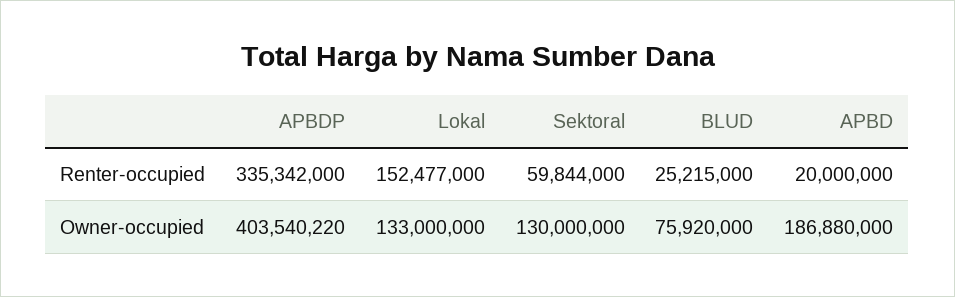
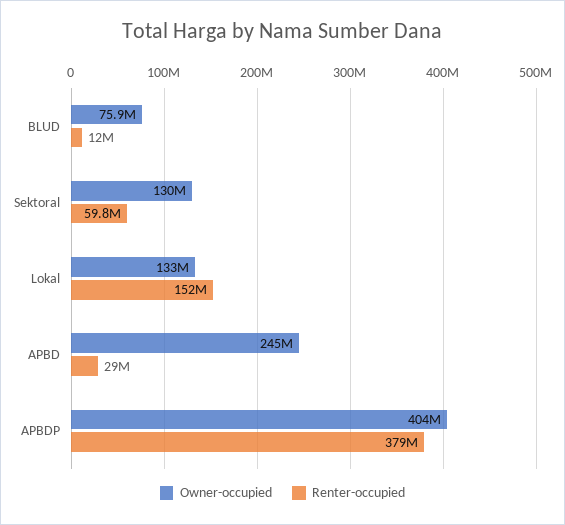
Renter-occupied, APBDP: 335342000 -> 379000000
Renter-occupied, BLUD: 25215000 -> 12000000
Renter-occupied, APBD: 20000000 -> 29000000
Owner-occupied, APBD: 186880000 -> 245000000

